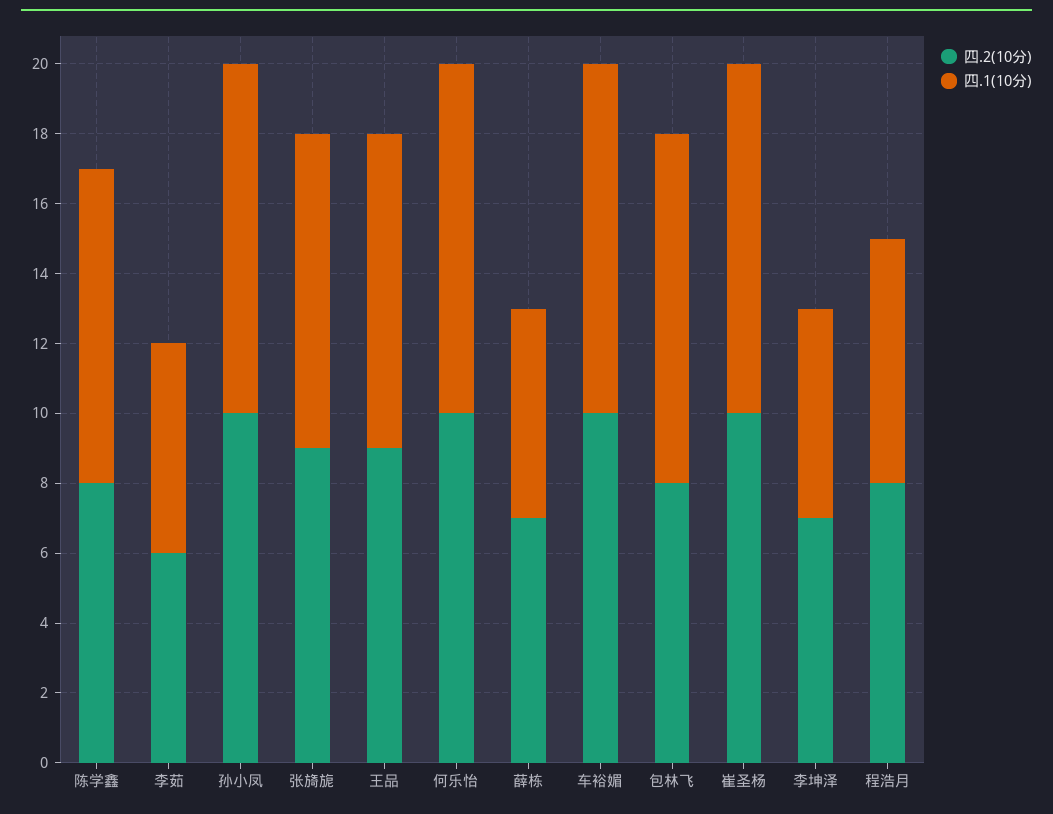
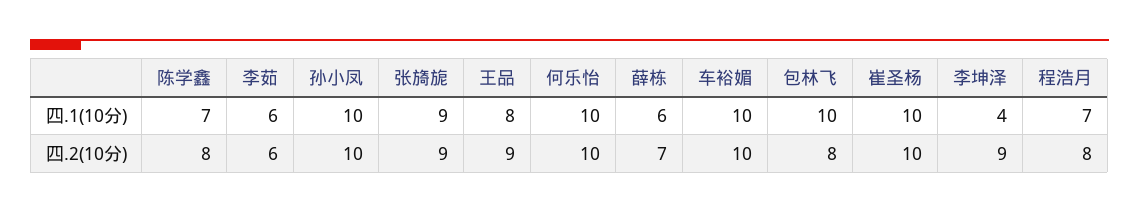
四.1(10分), 陈学鑫: 9 -> 7
四.1(10分), 王品: 9 -> 8
四.2(10分), 李坤泽: 7 -> 9
四.1(10分), 李坤泽: 6 -> 4

